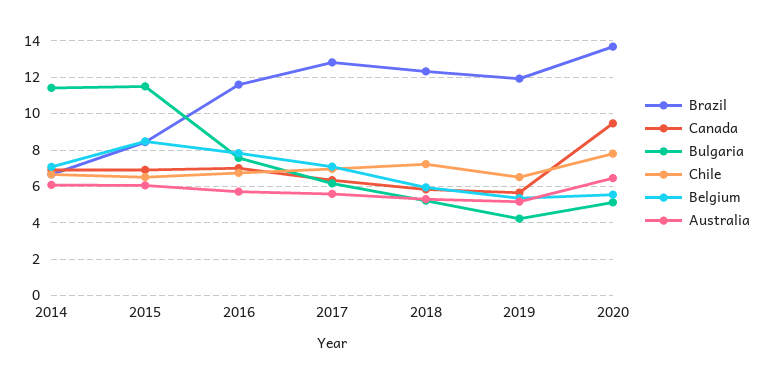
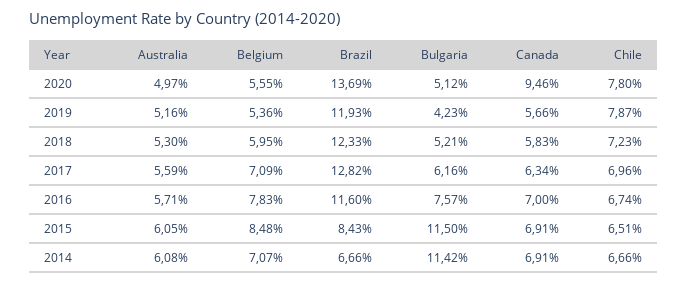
Chile, 2019: 6.5 -> 7.87
Australia, 2020: 6.5 -> 4.97

